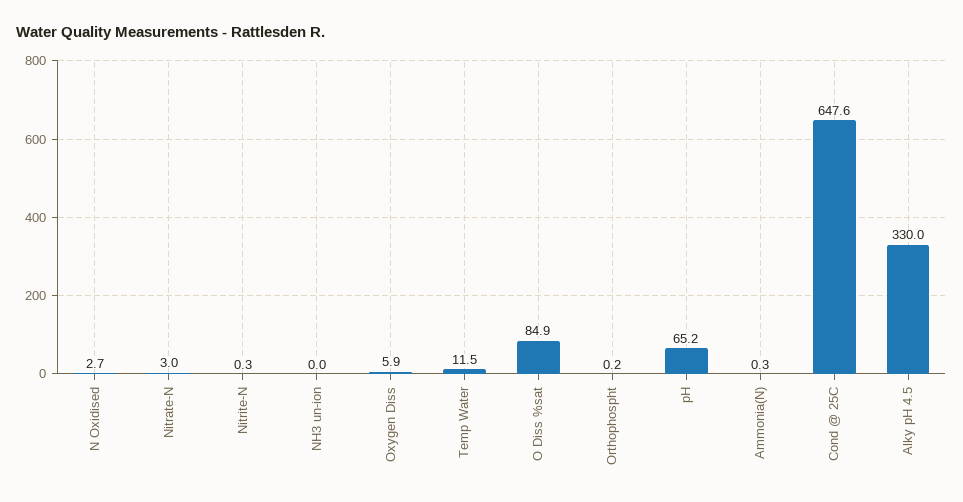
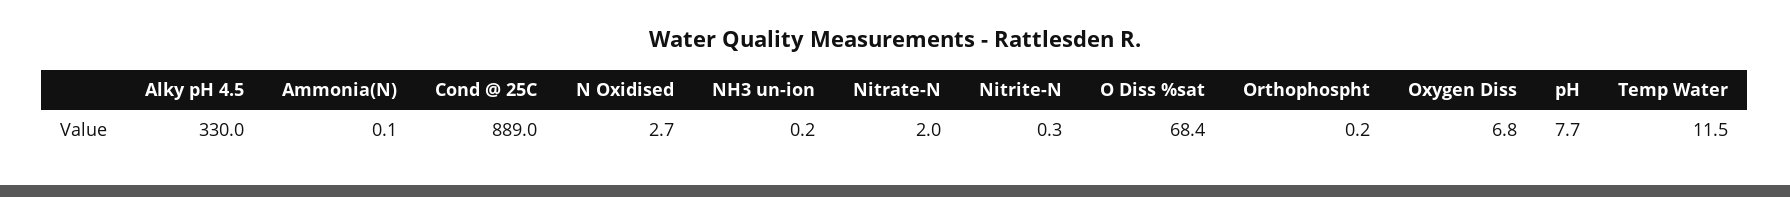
Nitrate-N: 3 -> 2
NH3 un-ion: 0 -> 0.2
Oxygen Diss: 5.9 -> 6.8
O Diss %sat: 84.9 -> 68.4
pH: 65.2 -> 7.7
Ammonia(N): 0.3 -> 0.1
Cond @ 25C: 647.6 -> 889

